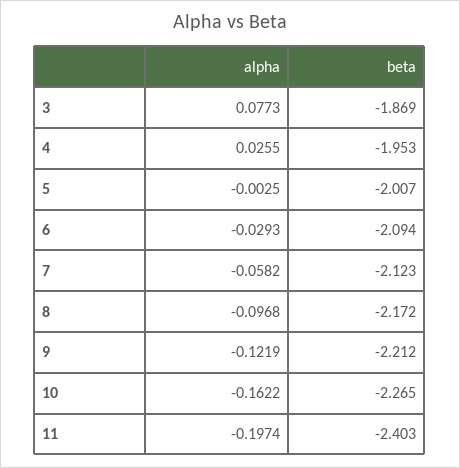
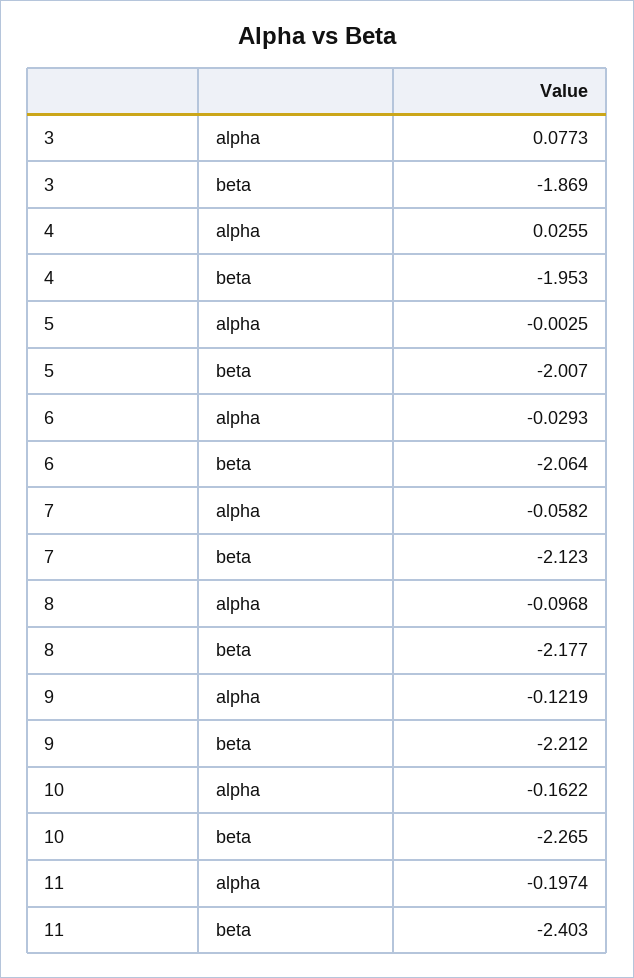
beta, 6: -2.094 -> -2.064
beta, 8: -2.172 -> -2.177

